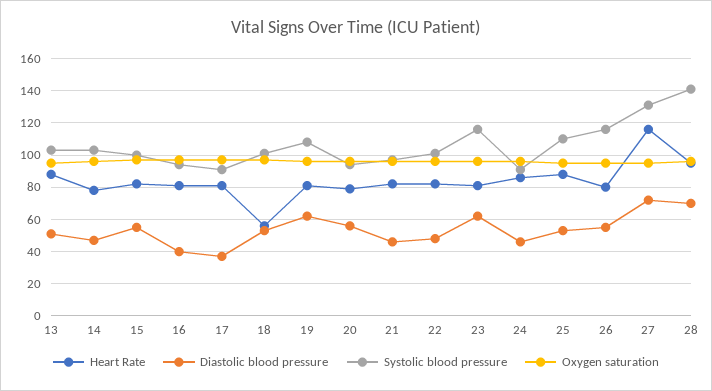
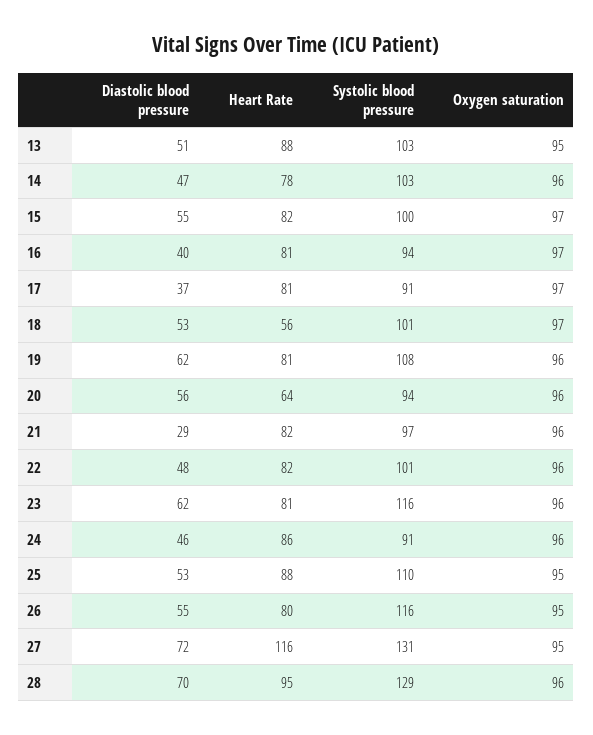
Heart Rate, 20: 80 -> 64
Diastolic blood pressure, 21: 45 -> 29
Systolic blood pressure, 28: 140 -> 129

